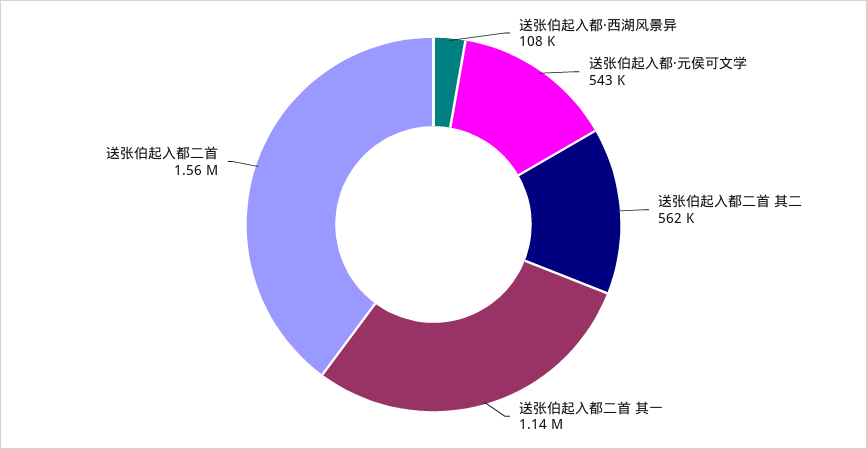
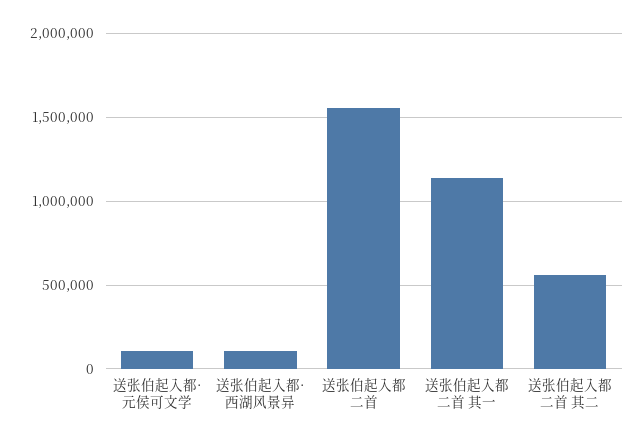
送张伯起入都·元侯可文学: 543000 -> 100000

